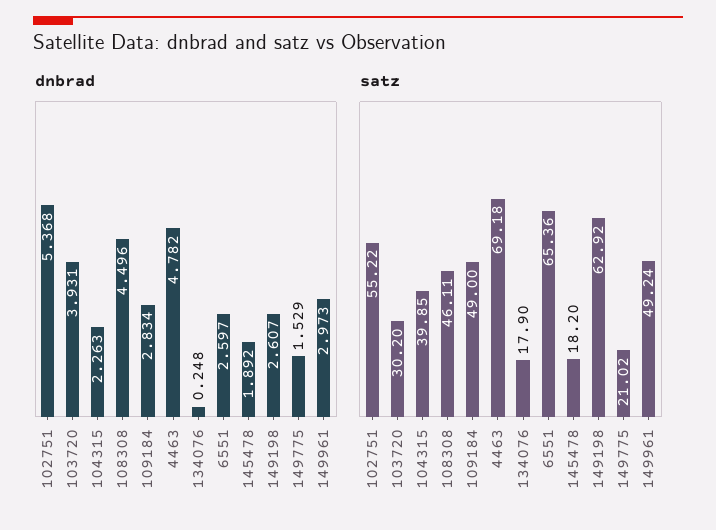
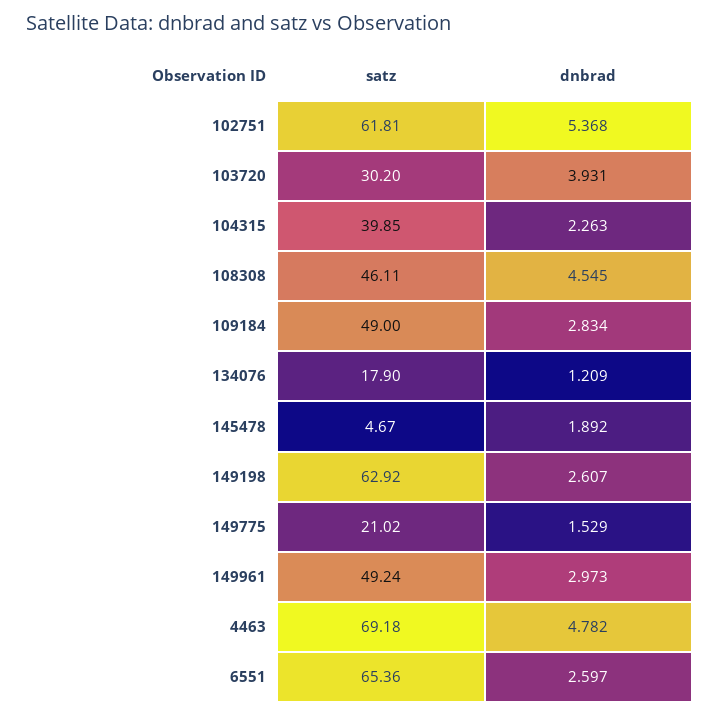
dnbrad, 108308: 4.496 -> 4.545
dnbrad, 134076: 0.248 -> 1.209
satz, 102751: 55.22 -> 61.81
satz, 145478: 18.2 -> 4.67

